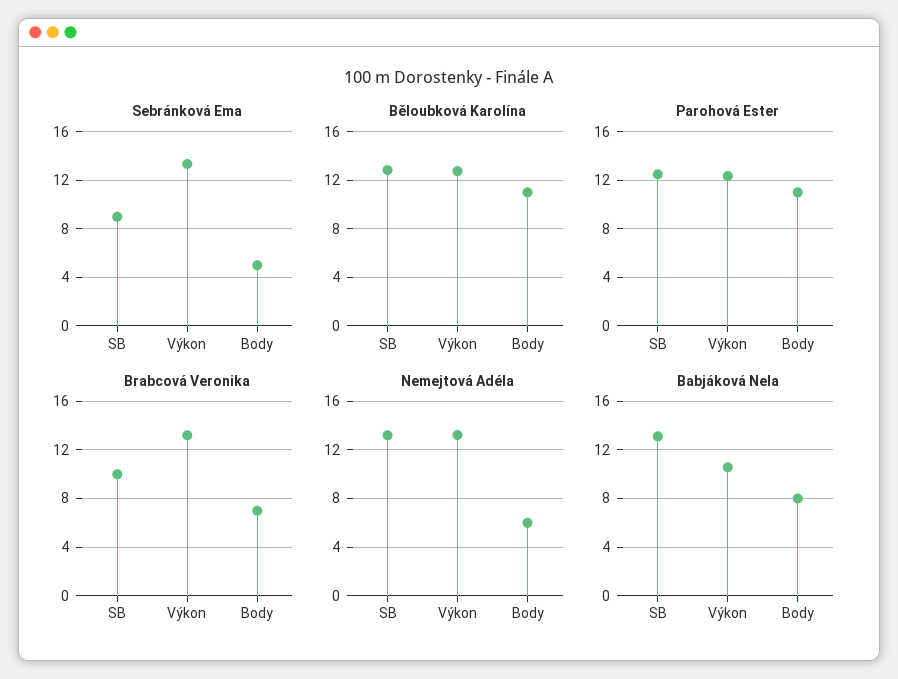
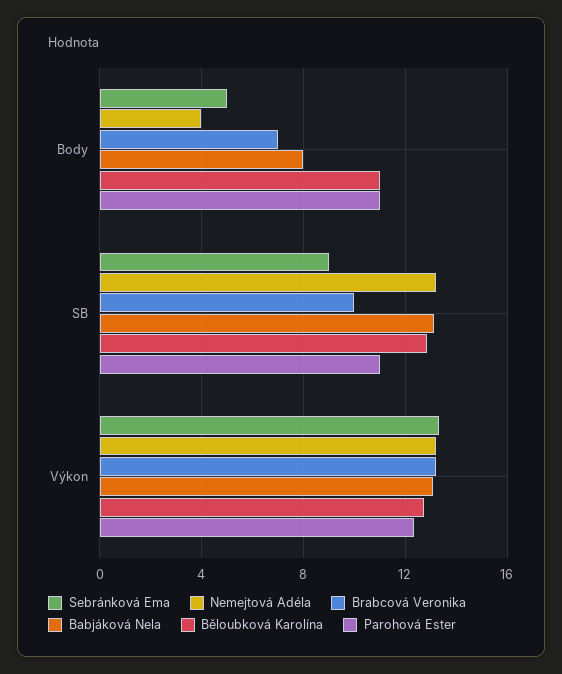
Parohová Ester, SB: 12.5 -> 11
Nemejtová Adéla, Body: 6 -> 4
Babjáková Nela, Výkon: 10.5 -> 13

